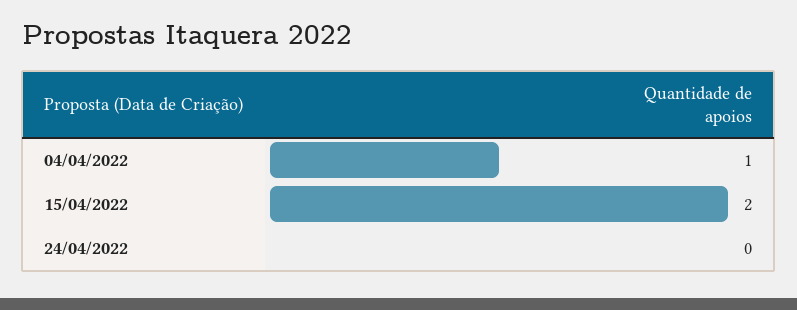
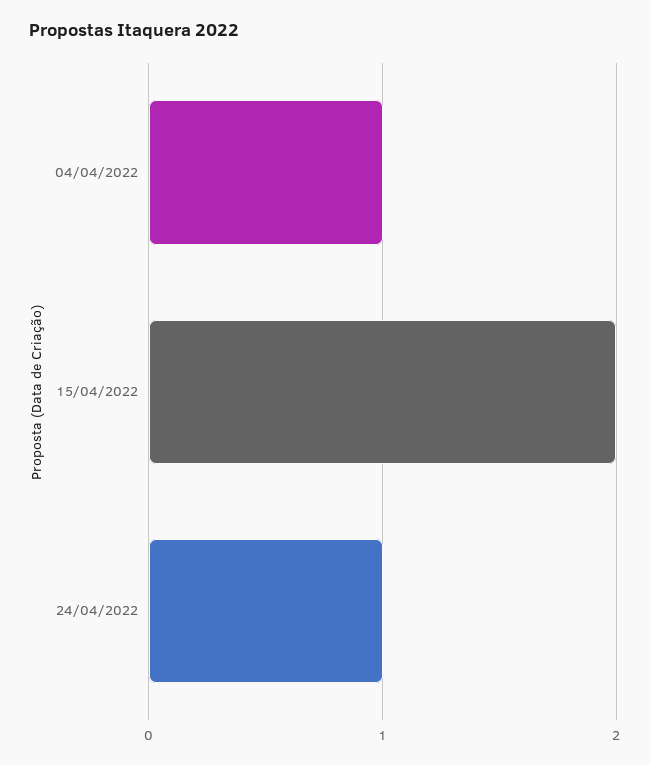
24/04/2022: 0 -> 1

